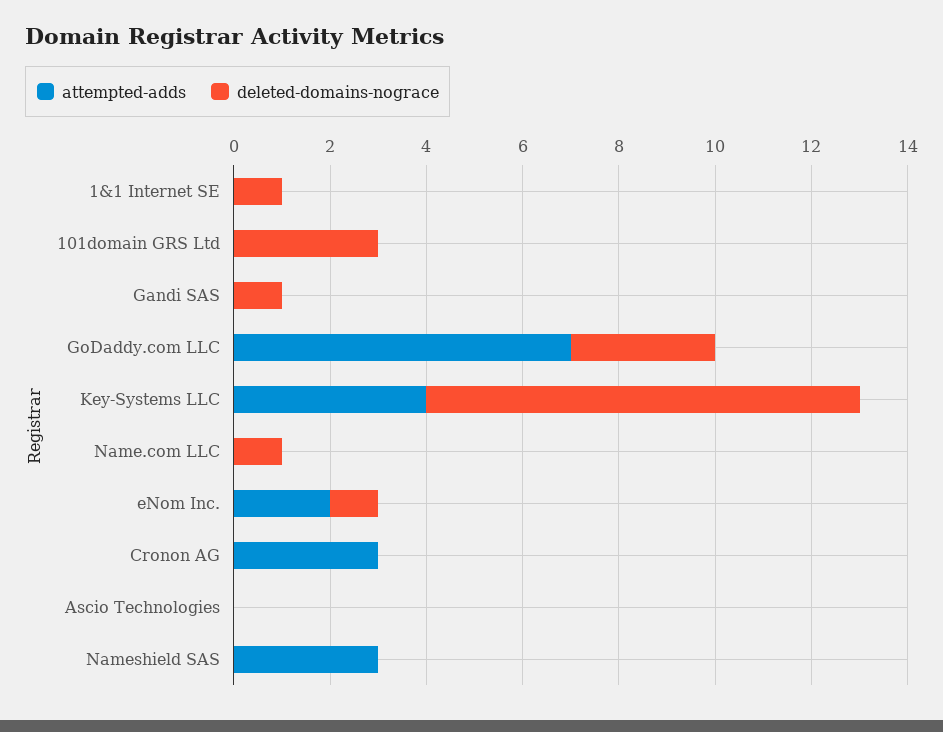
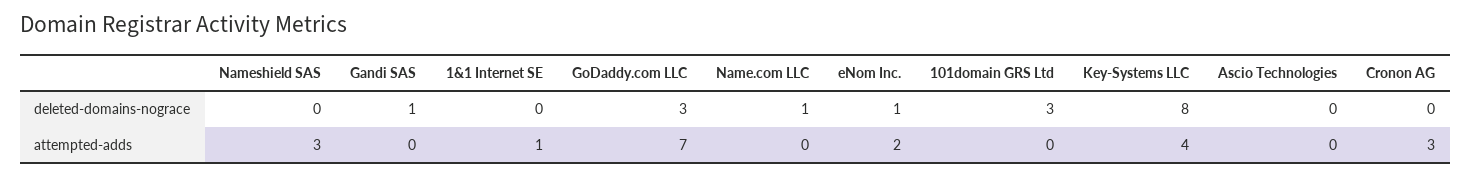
attempted-adds, 1&1 Internet SE: 0 -> 1
deleted-domains-nograce, 1&1 Internet SE: 1 -> 0
deleted-domains-nograce, Key-Systems LLC: 9 -> 8

